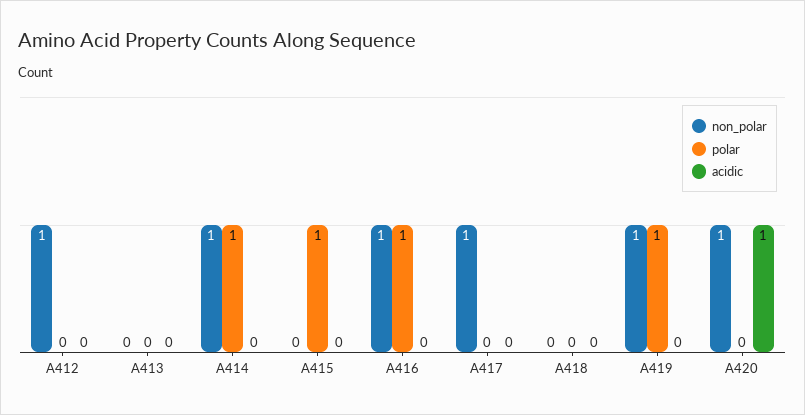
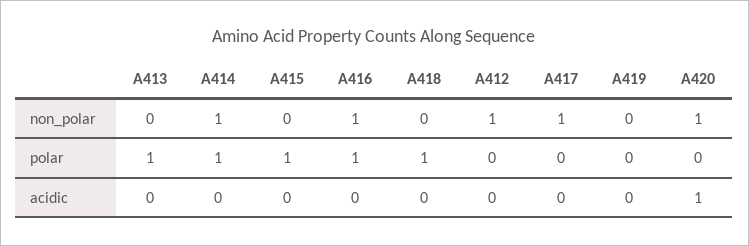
polar, A413: 0 -> 1
polar, A418: 0 -> 1
non_polar, A419: 1 -> 0
polar, A419: 1 -> 0

